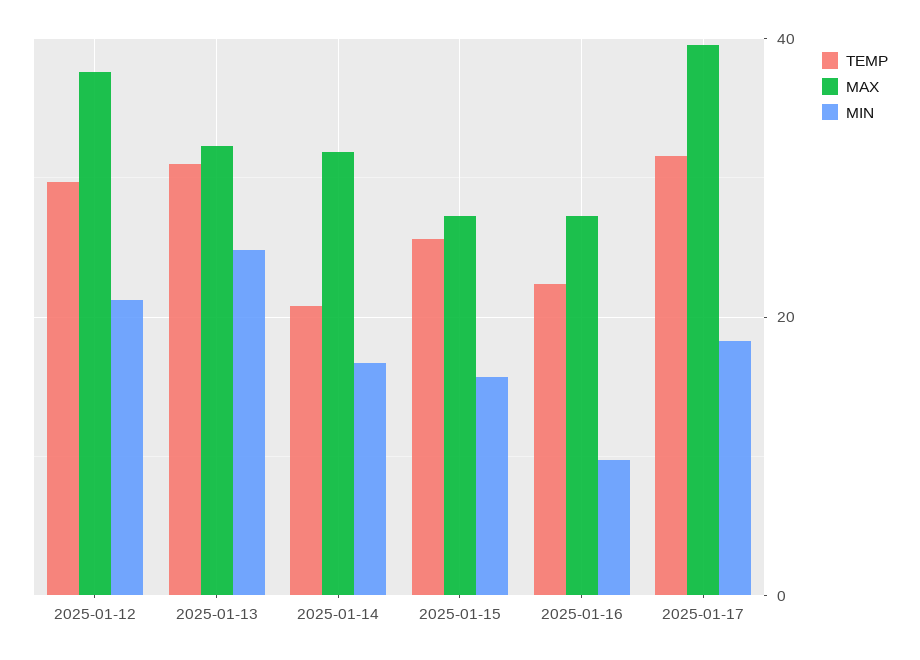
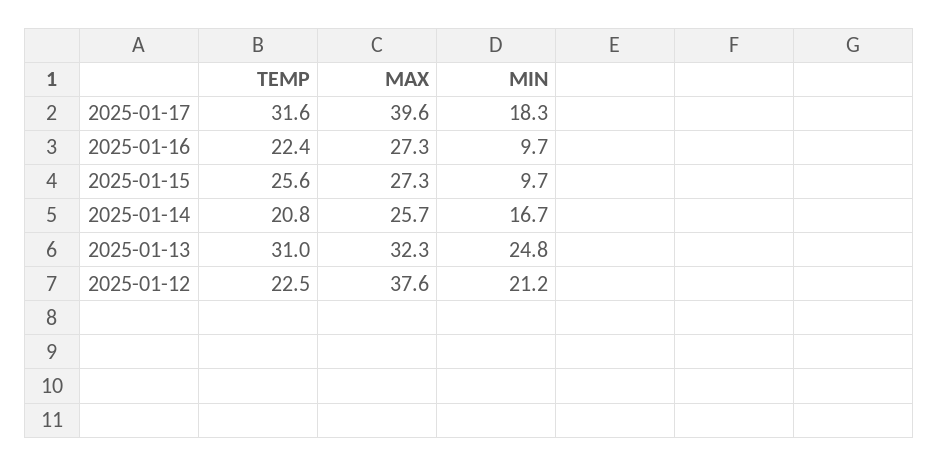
TEMP, 2025-01-12: 30 -> 22.5
MAX, 2025-01-14: 32 -> 25.7
MIN, 2025-01-15: 16 -> 9.7

